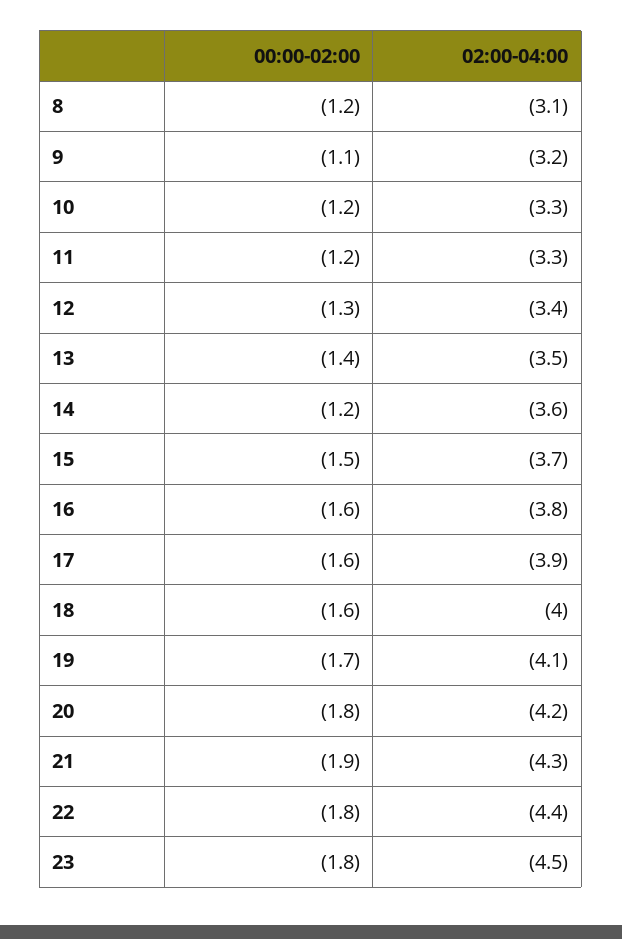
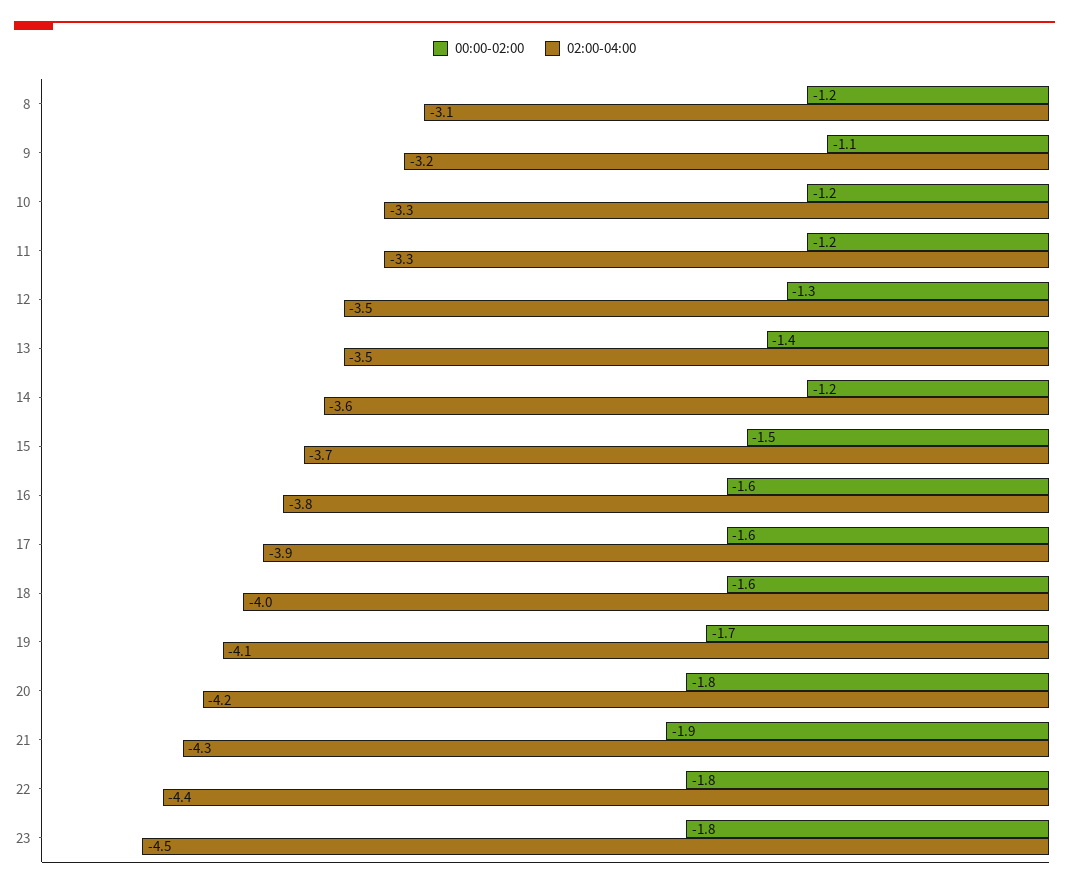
02:00-04:00, 12: -3.4 -> -3.5

